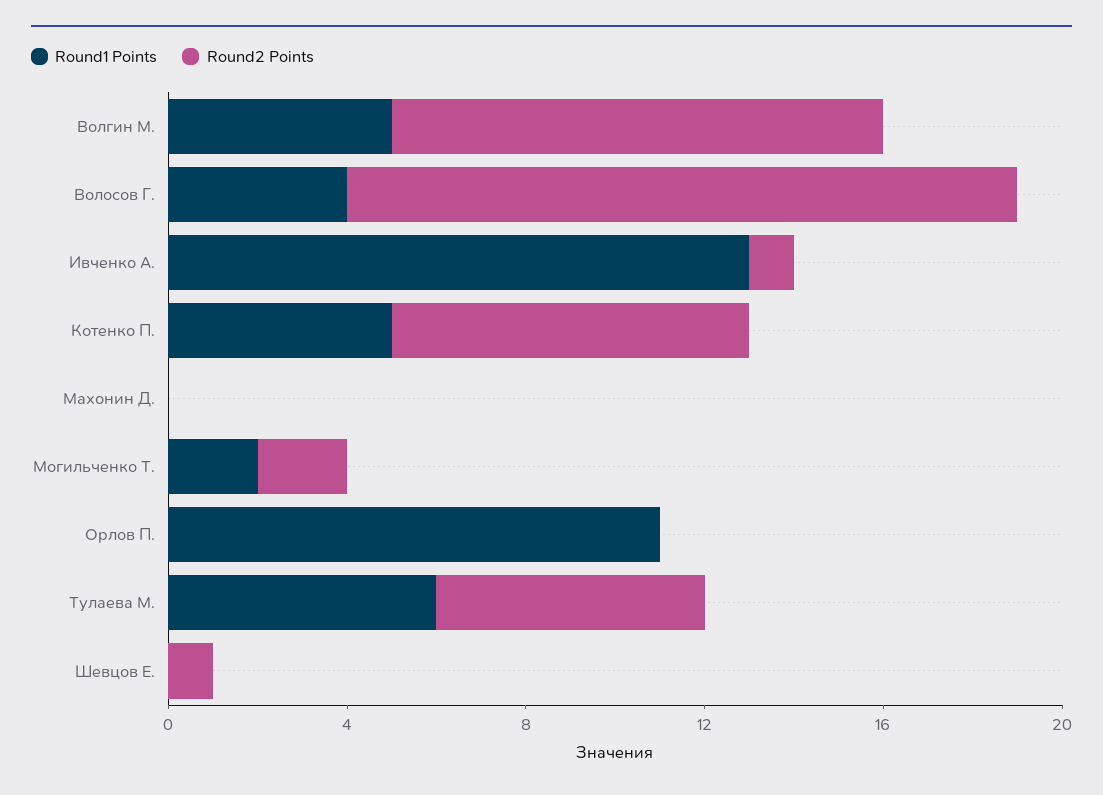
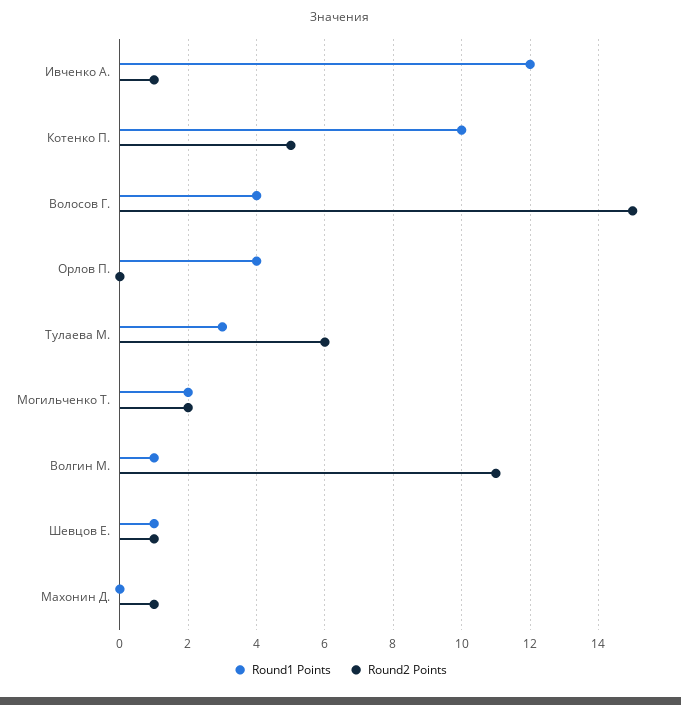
Round1 Points, Волгин М.: 5 -> 1
Round1 Points, Ивченко А.: 13 -> 12
Round1 Points, Котенко П.: 5 -> 10
Round2 Points, Котенко П.: 8 -> 5
Round2 Points, Махонин Д.: 0 -> 1
Round1 Points, Орлов П.: 11 -> 4
Round1 Points, Тулаева М.: 6 -> 3
Round1 Points, Шевцов Е.: 0 -> 1

